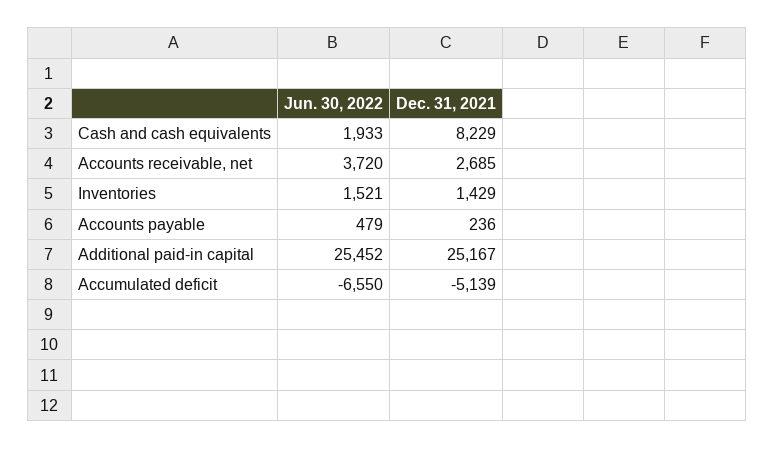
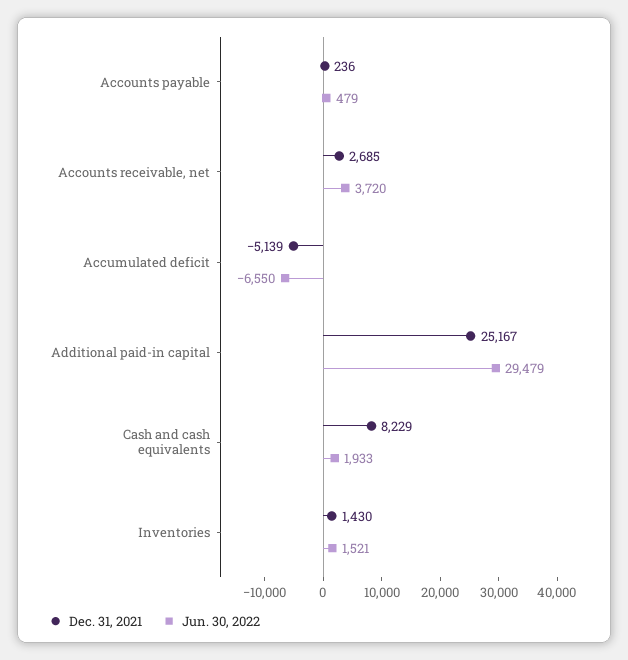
Dec. 31, 2021, Inventories: 1429 -> 1430
Jun. 30, 2022, Additional paid-in capital: 25452 -> 29479

